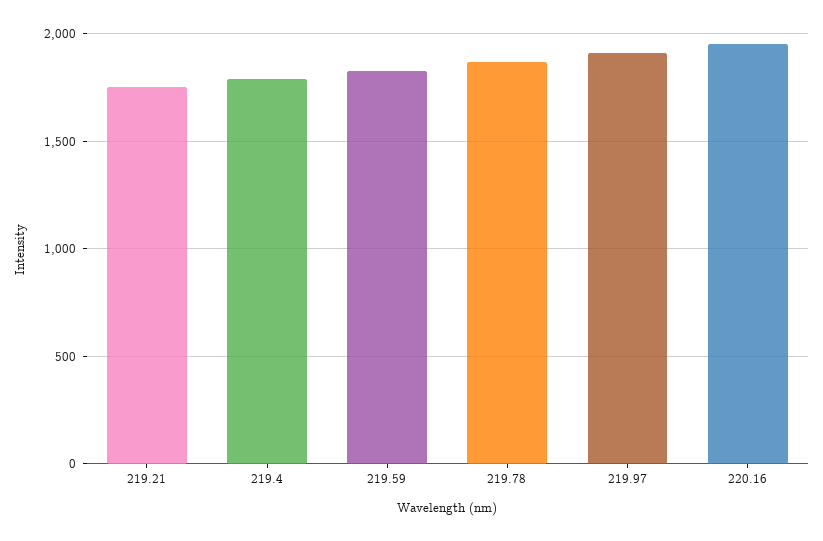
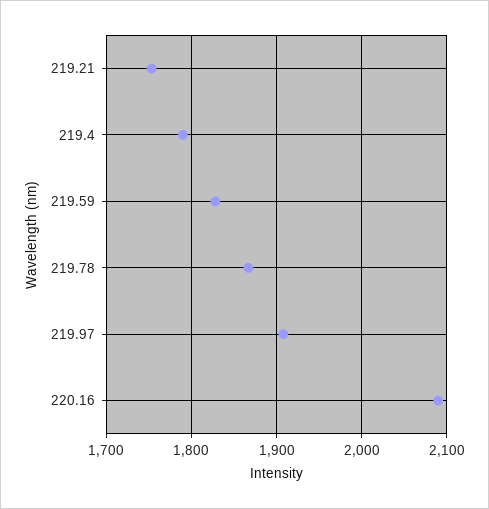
220.16: 1950 -> 2090

